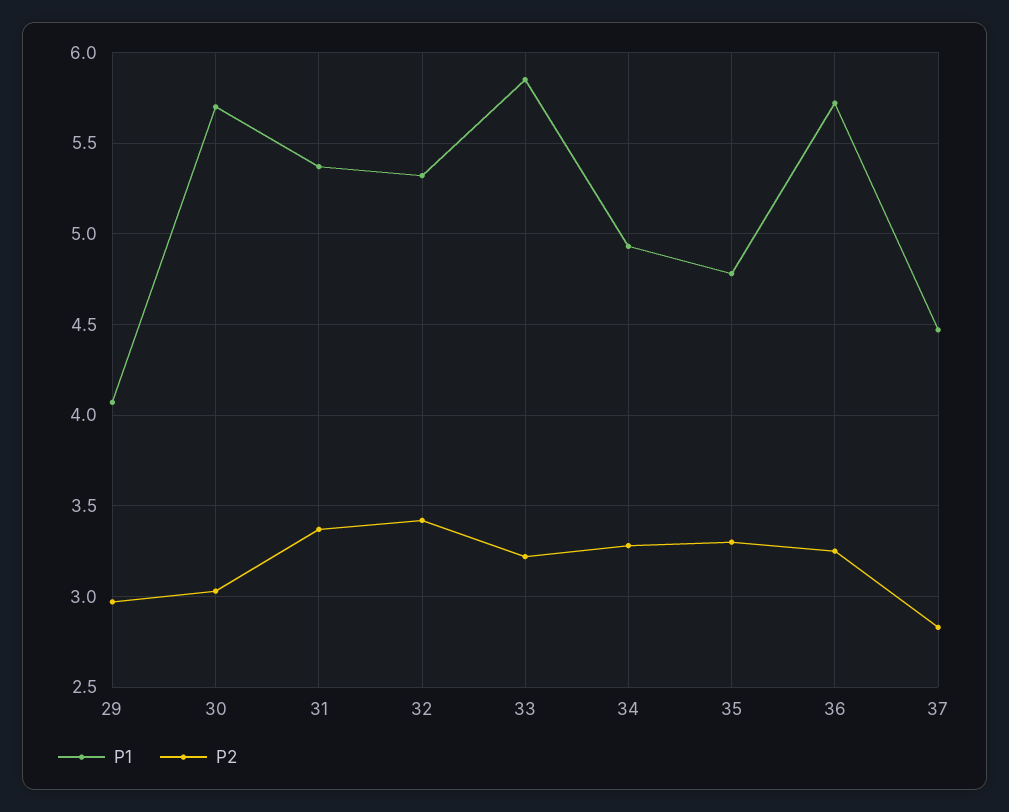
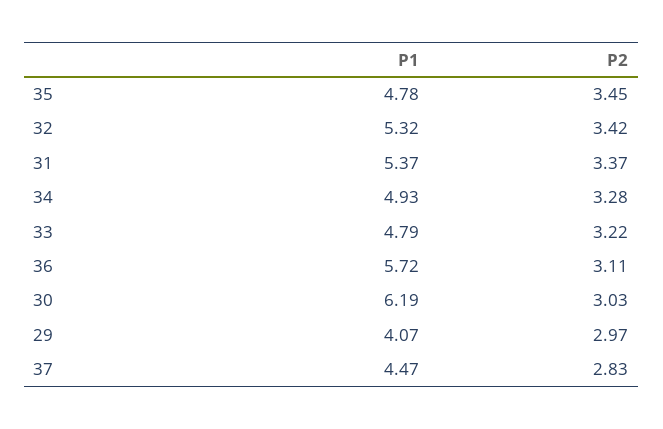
P1, 30: 5.7 -> 6.19
P1, 33: 5.85 -> 4.79
P2, 35: 3.3 -> 3.45
P2, 36: 3.25 -> 3.11

